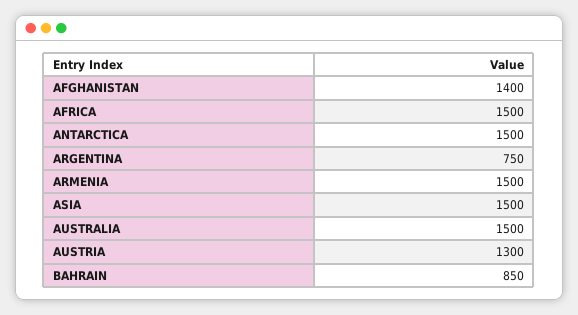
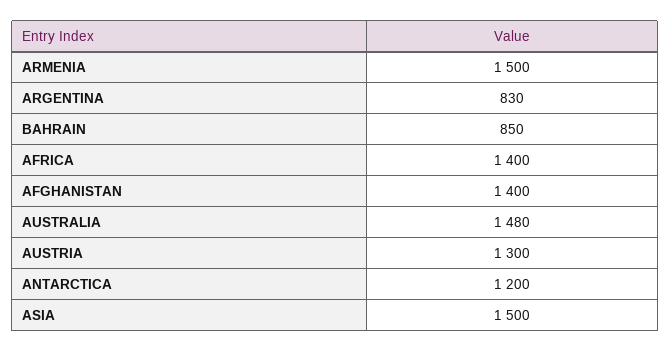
AFRICA: 1500 -> 1400
ANTARCTICA: 1500 -> 1200
ARGENTINA: 750 -> 830
AUSTRALIA: 1500 -> 1480

